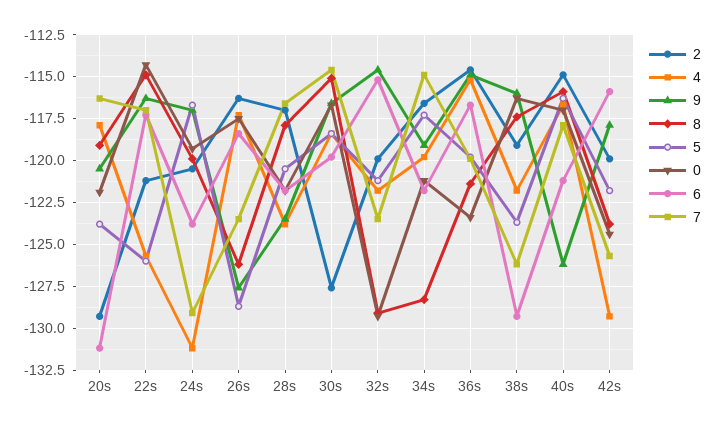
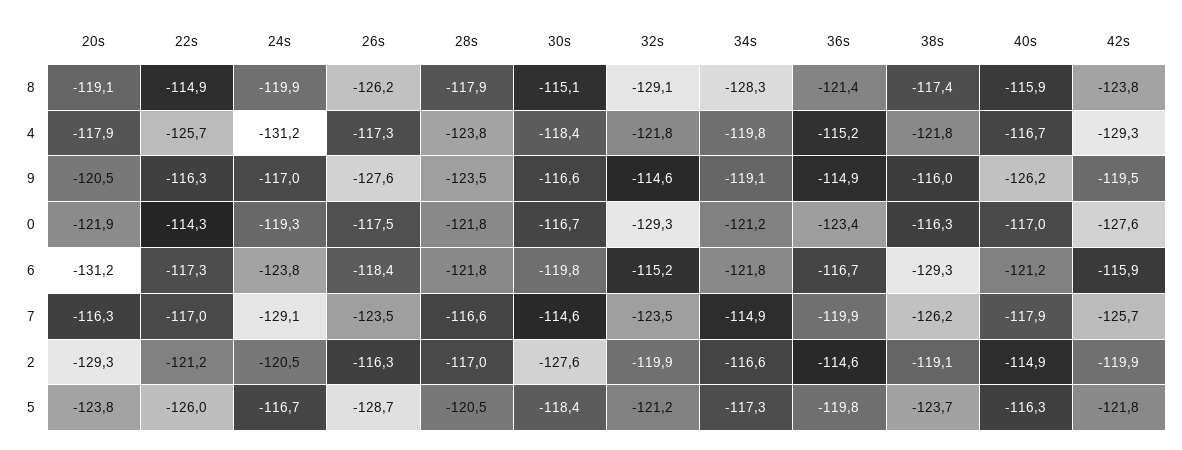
9, 42s: -118 -> -119.5
0, 42s: -124.5 -> -127.6

